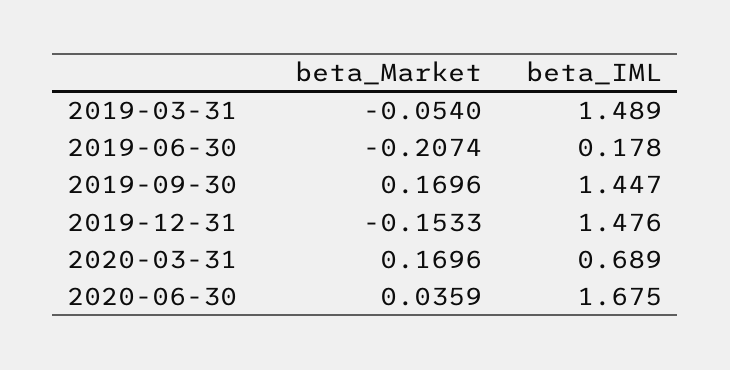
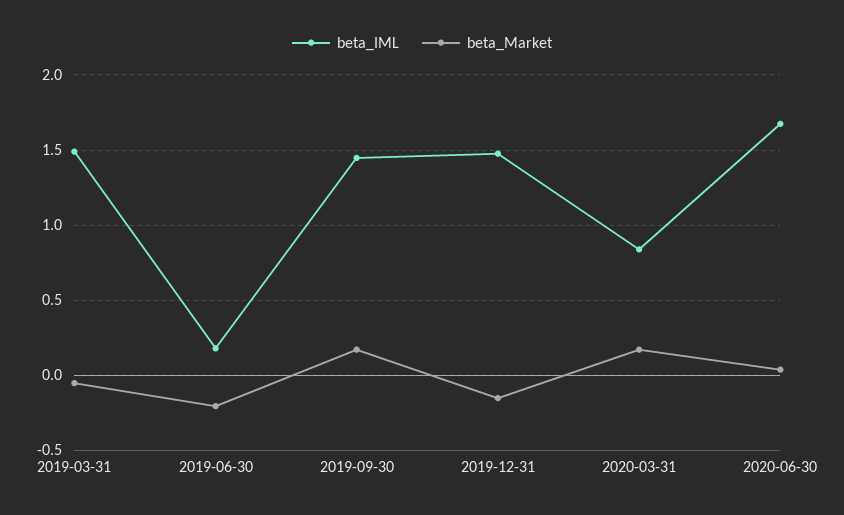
beta_IML, 2020-03-31: 0.689 -> 0.85

